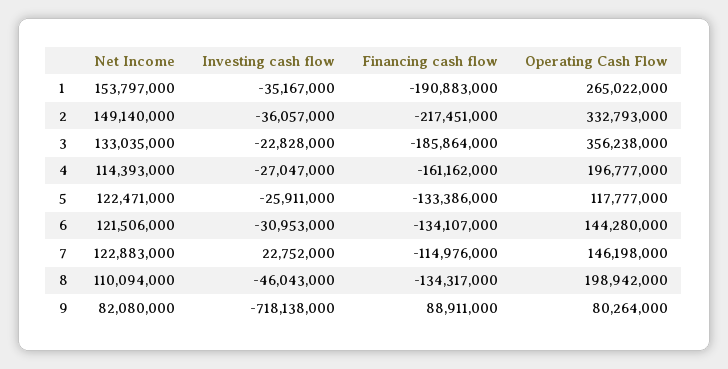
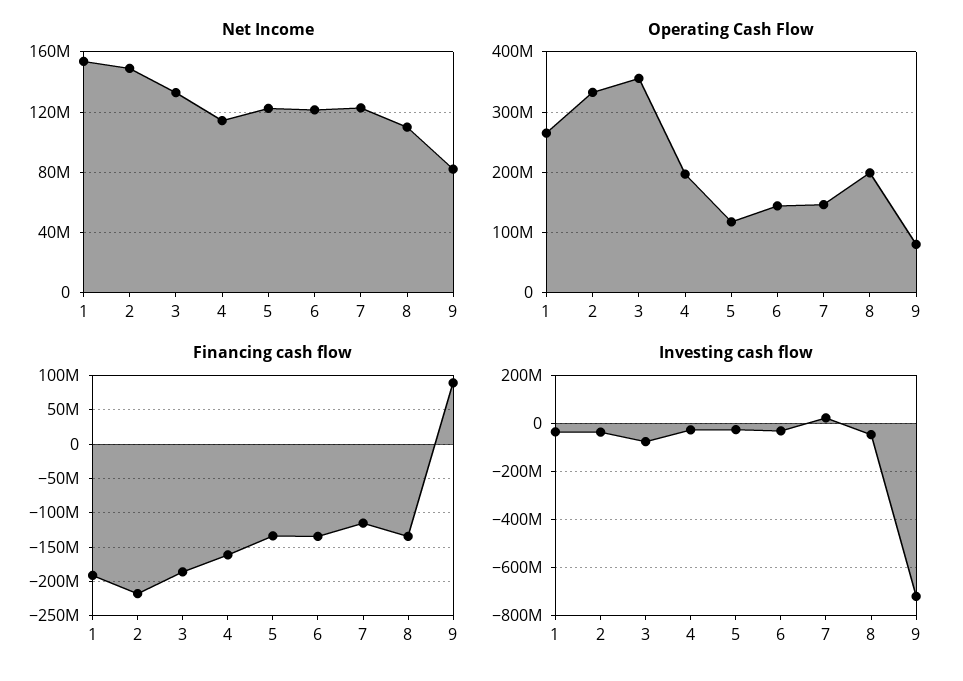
Investing cash flow, 3: -22828000 -> -75000000

